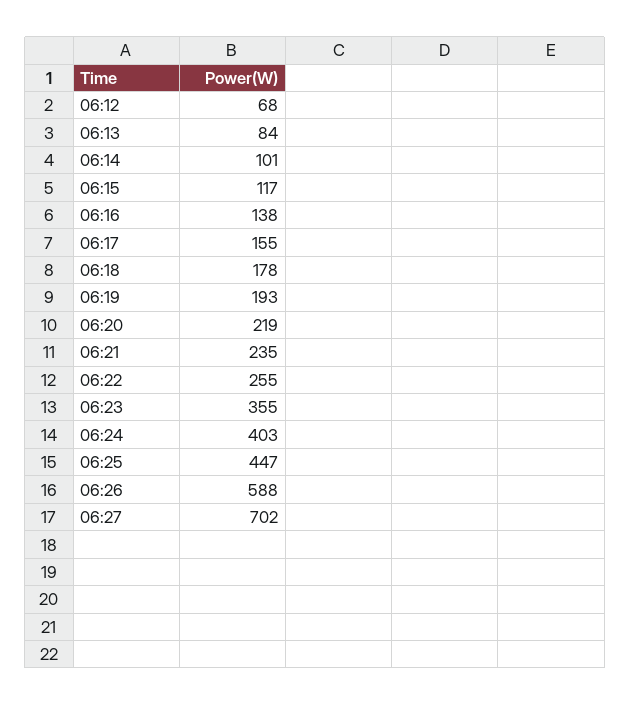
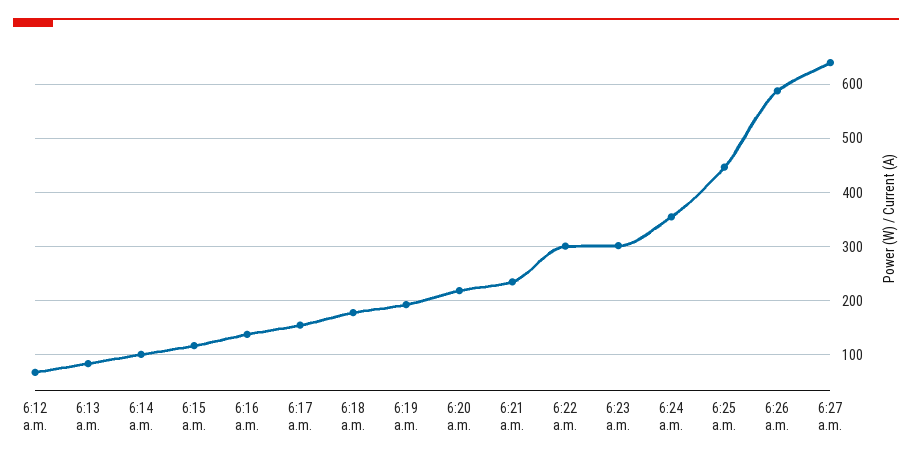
06:22: 255 -> 300
06:23: 355 -> 300
06:24: 403 -> 360
06:27: 702 -> 640

